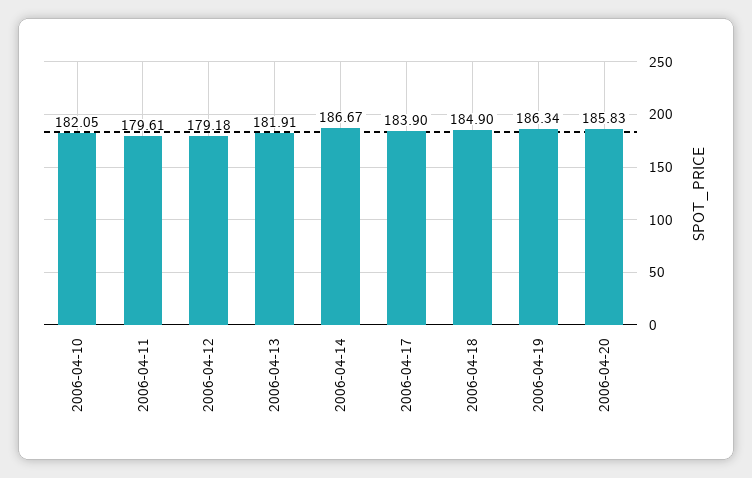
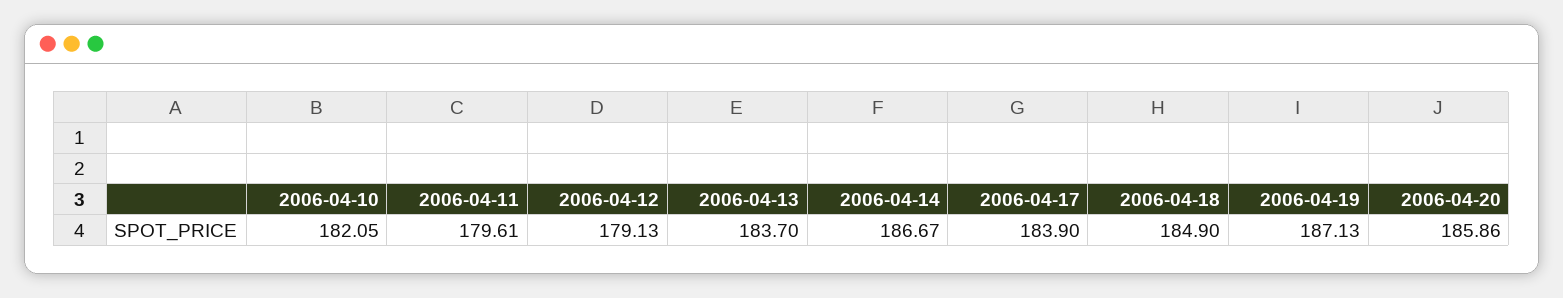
2006-04-12: 179.18 -> 179.13
2006-04-13: 181.91 -> 183.7
2006-04-19: 186.34 -> 187.13
2006-04-20: 185.83 -> 185.86

